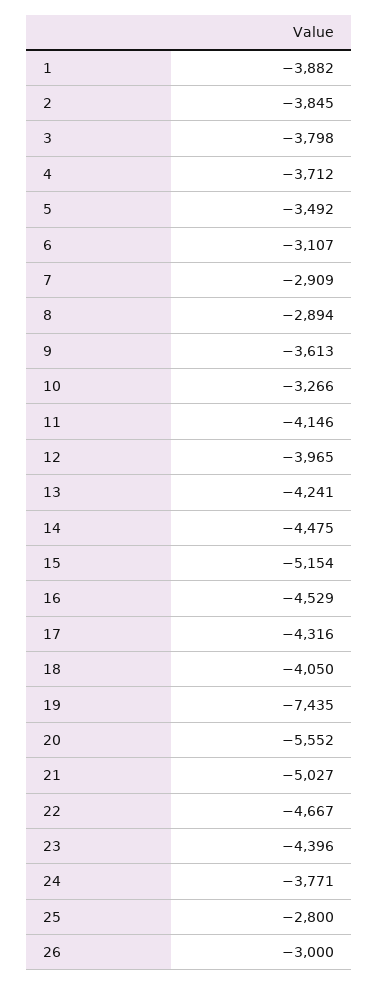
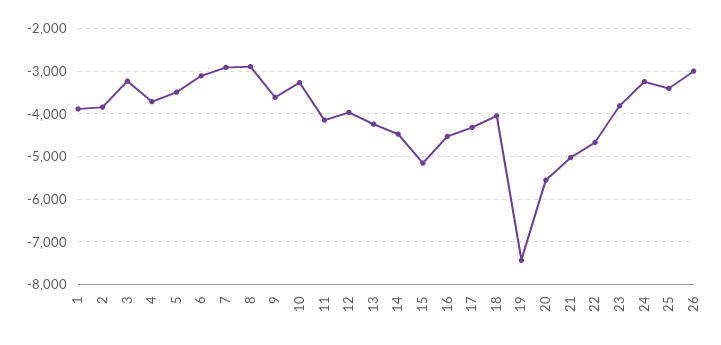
3: -3798 -> -3200
23: -4396 -> -3800
24: -3771 -> -3200
25: -2800 -> -3400

